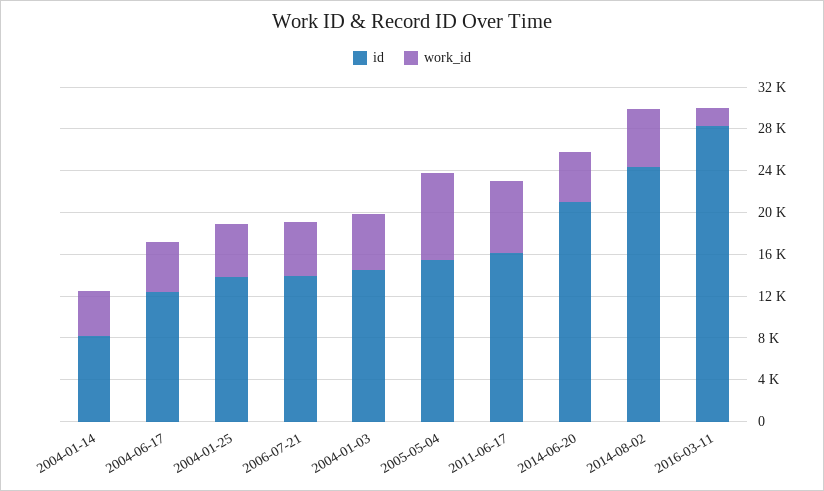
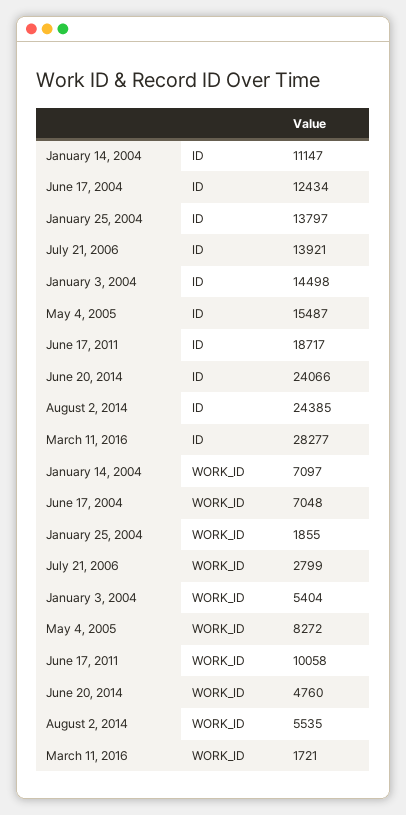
id, 2004-01-14: 8000 -> 11147
work_id, 2004-01-14: 4000 -> 7097
work_id, 2004-06-17: 5000 -> 7048
work_id, 2004-01-25: 5000 -> 1855
work_id, 2006-07-21: 5000 -> 2799
id, 2011-06-17: 16000 -> 18717
work_id, 2011-06-17: 7000 -> 10058
id, 2014-06-20: 21000 -> 24066

